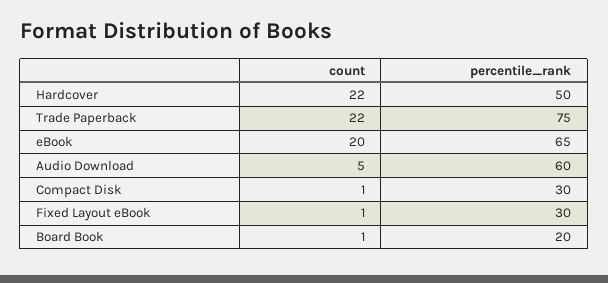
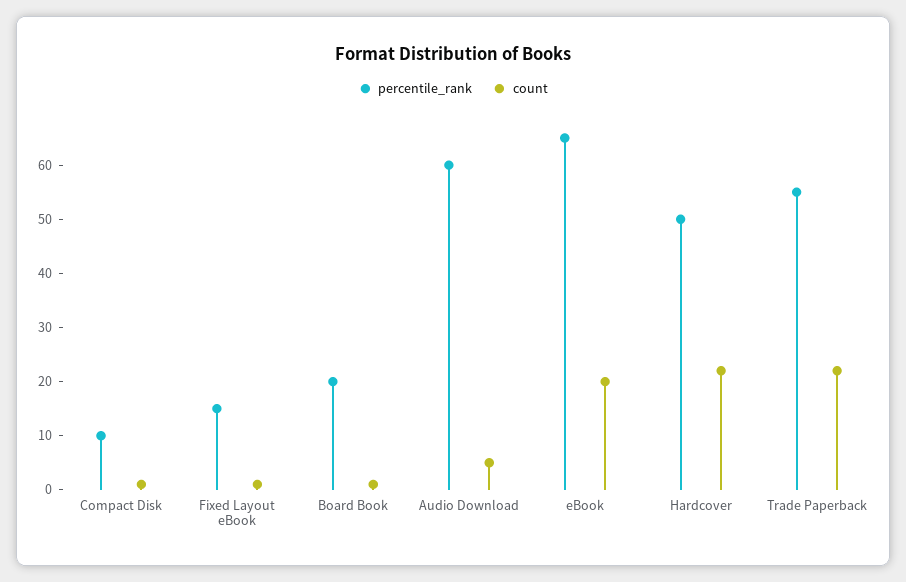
percentile_rank, Trade Paperback: 75 -> 55
percentile_rank, Compact Disk: 30 -> 10
percentile_rank, Fixed Layout eBook: 30 -> 15

